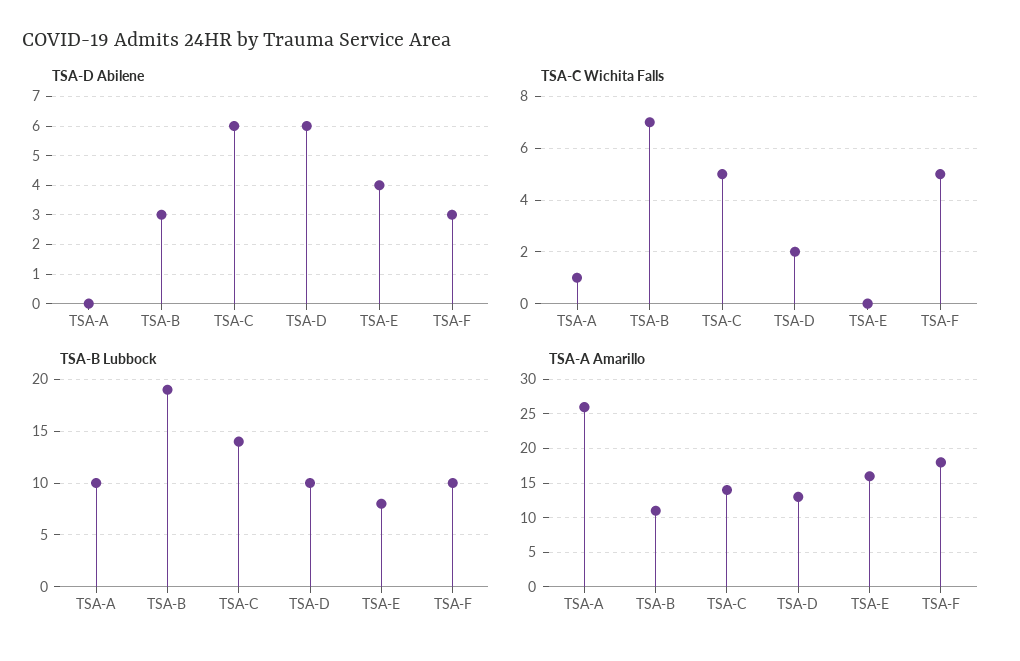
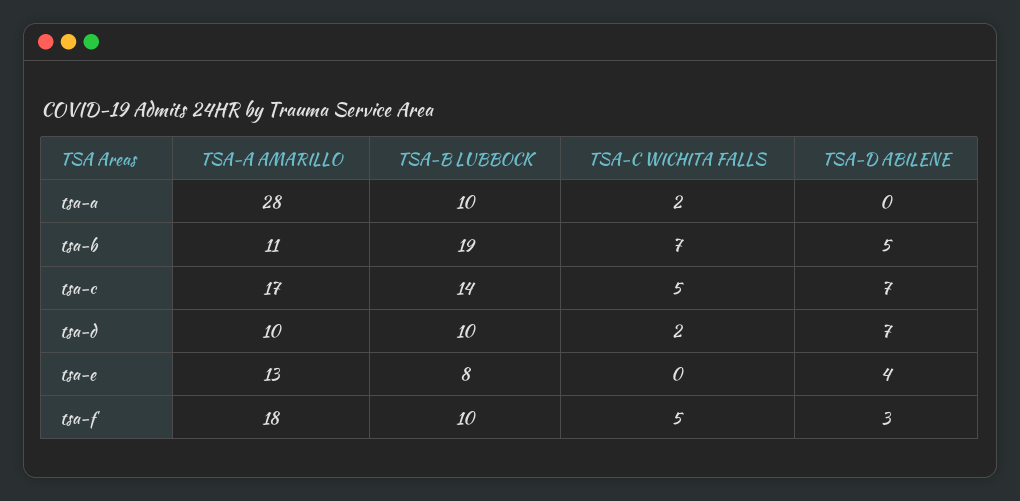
TSA-D Abilene, TSA-B: 3 -> 5
TSA-D Abilene, TSA-C: 6 -> 7
TSA-D Abilene, TSA-D: 6 -> 7
TSA-C Wichita Falls, TSA-A: 1 -> 2
TSA-A Amarillo, TSA-A: 26 -> 28
TSA-A Amarillo, TSA-C: 14 -> 17
TSA-A Amarillo, TSA-D: 13 -> 10
TSA-A Amarillo, TSA-E: 16 -> 13

